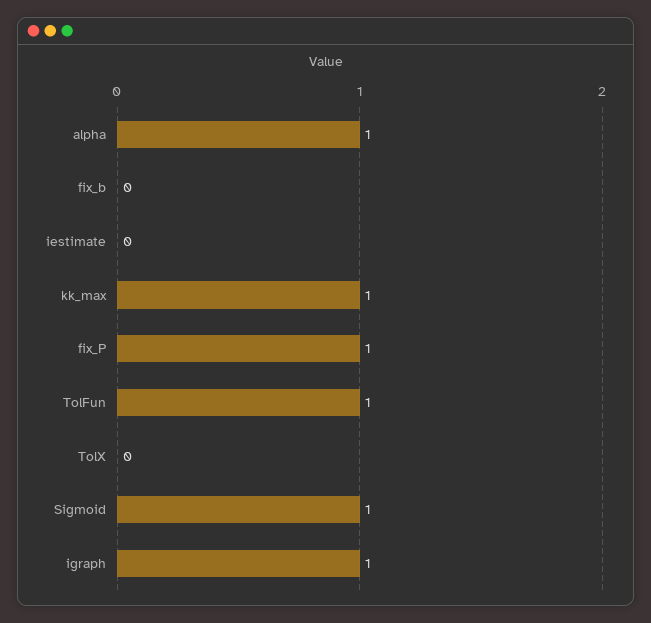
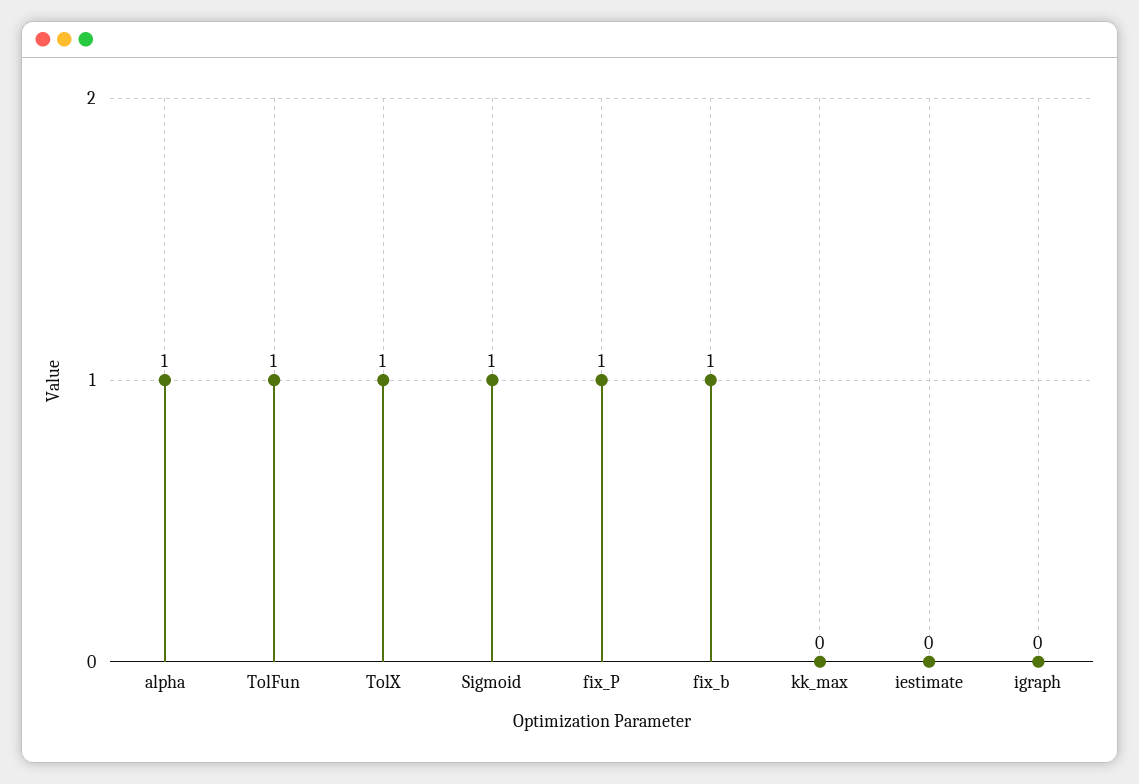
fix_b: 0 -> 1
kk_max: 1 -> 0
TolX: 0 -> 1
igraph: 1 -> 0

